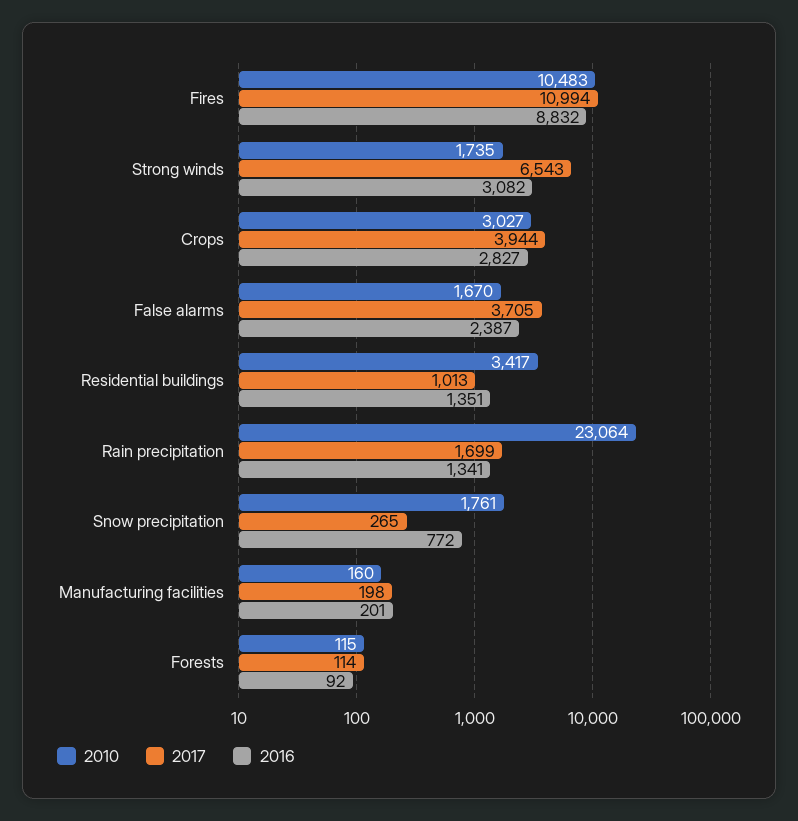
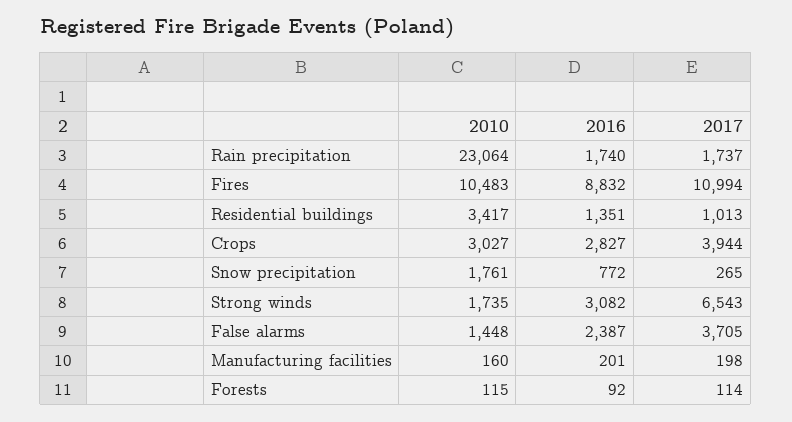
2010, False alarms: 1670 -> 1448
2017, Rain precipitation: 1699 -> 1737
2016, Rain precipitation: 1341 -> 1740

